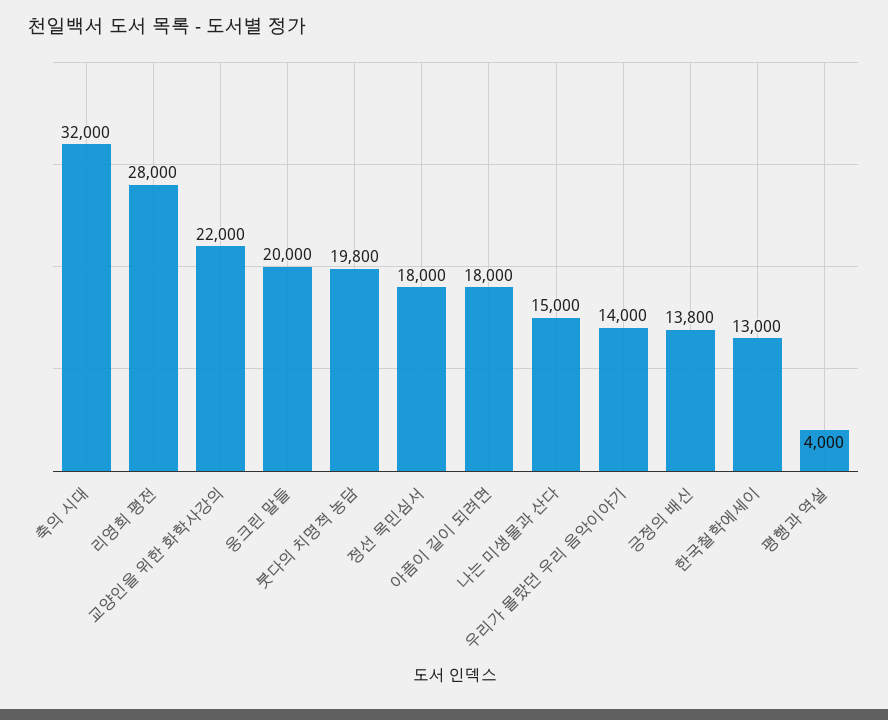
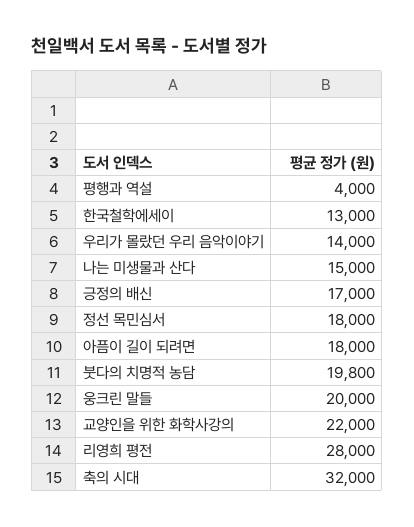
긍정의 배신: 13800 -> 17000

